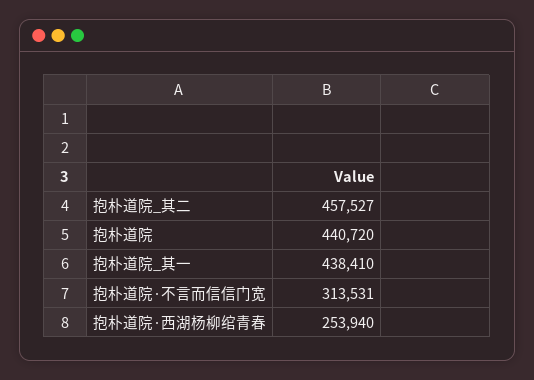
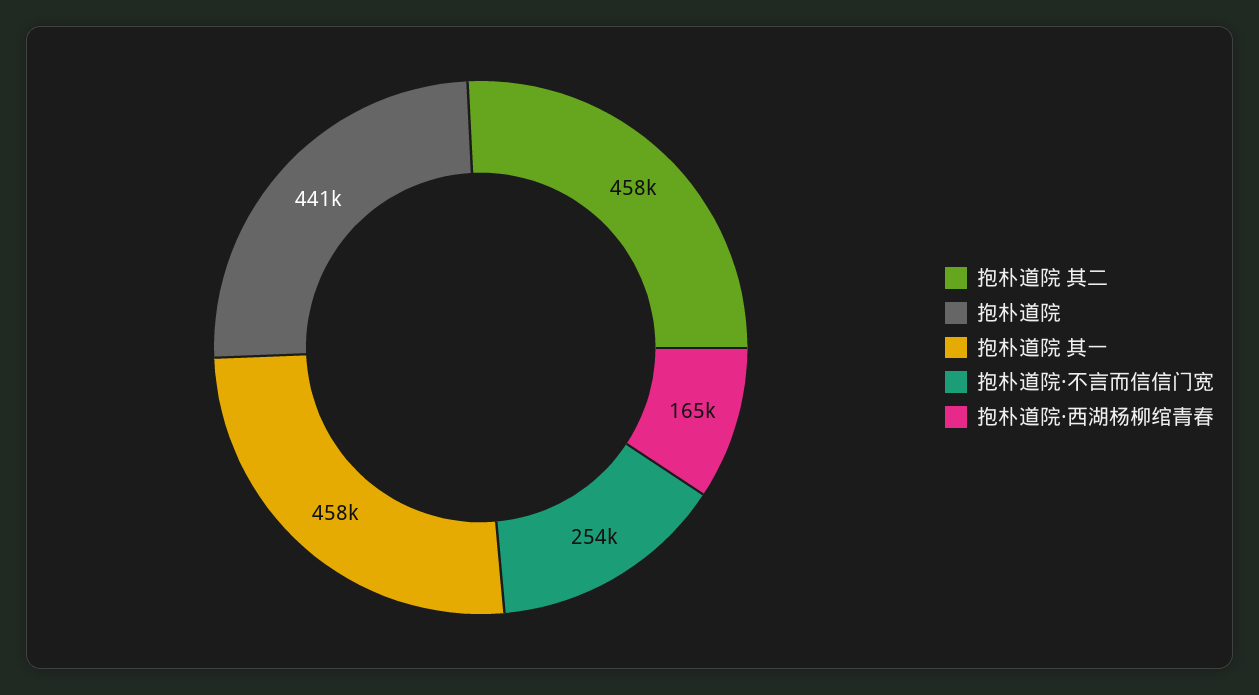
抱朴道院_其一: 438410 -> 458000
抱朴道院·不言而信信门宽: 313531 -> 254000
抱朴道院·西湖杨柳绾青春: 253940 -> 165000

